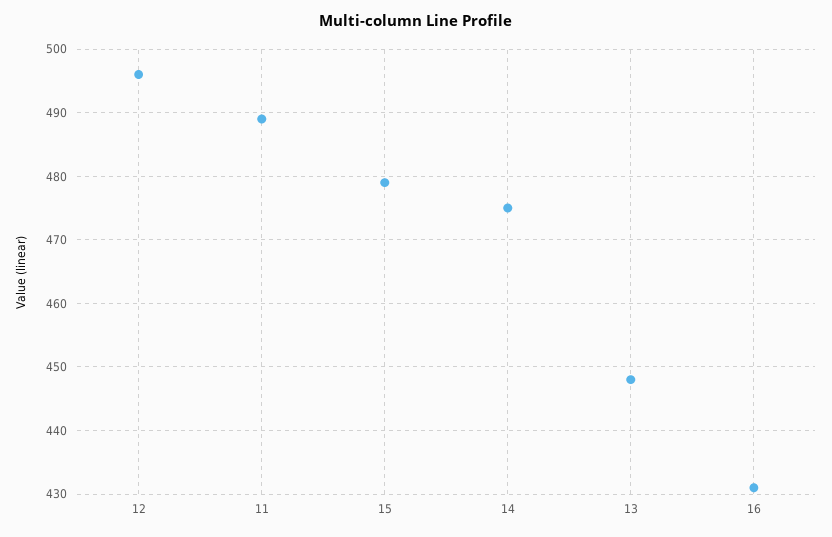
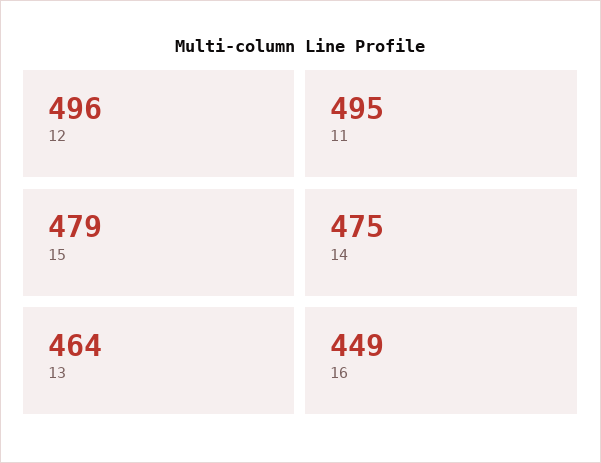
11: 489 -> 495
13: 448 -> 464
16: 431 -> 449

